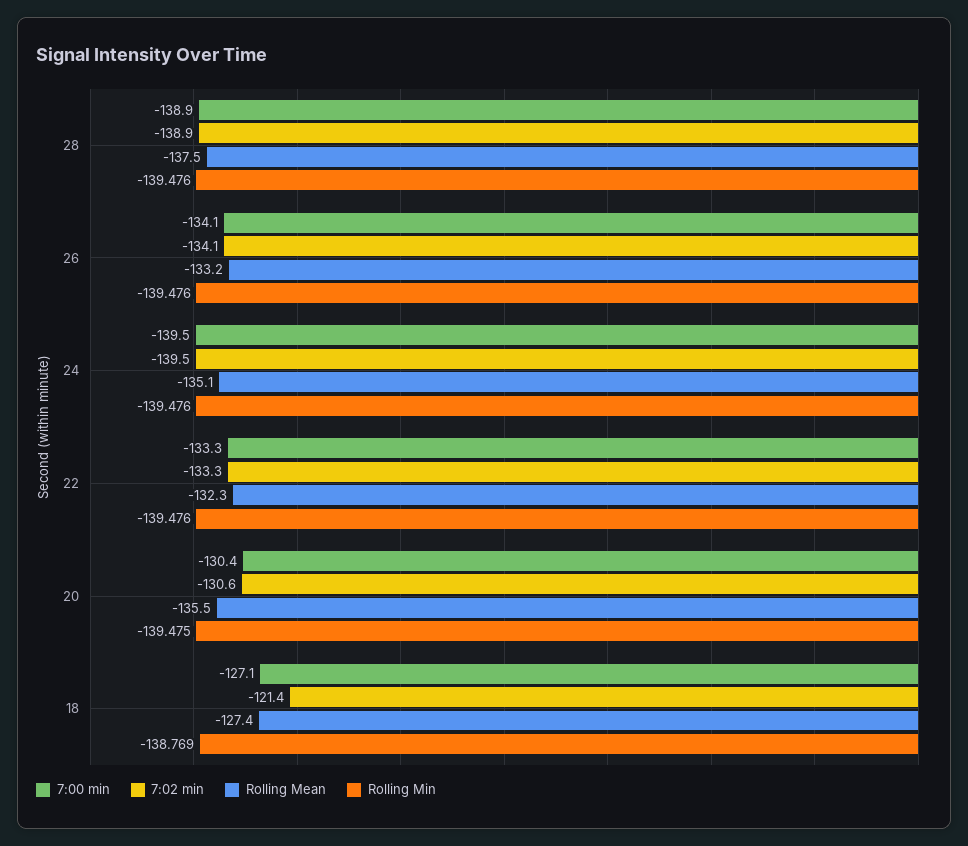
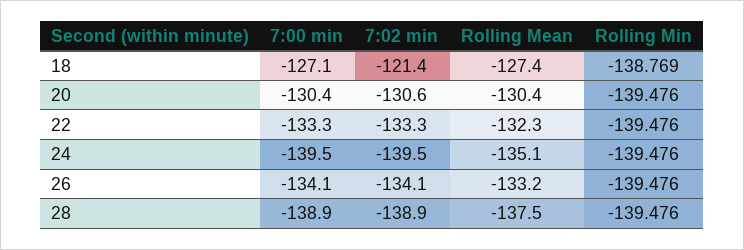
Rolling Mean, 20: -135.5 -> -130.4
Rolling Min, 20: -139.475 -> -139.476

